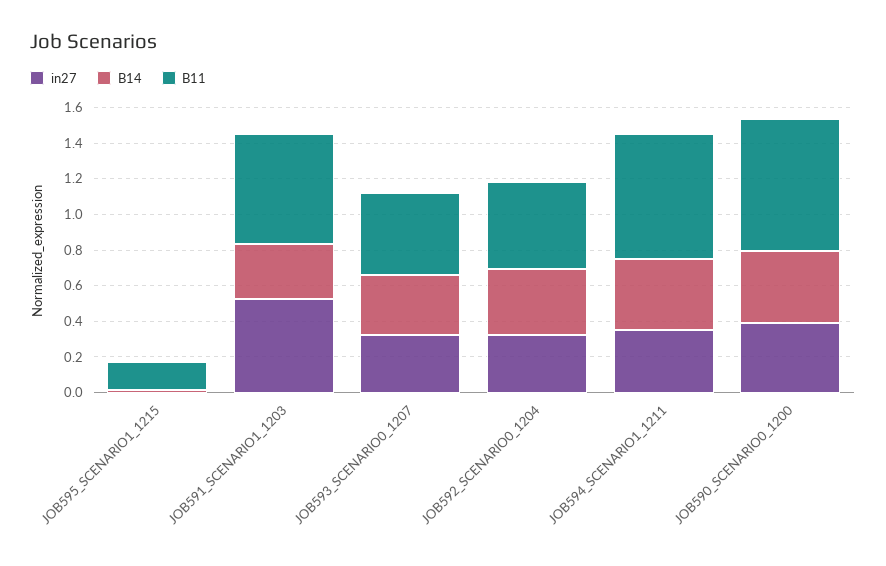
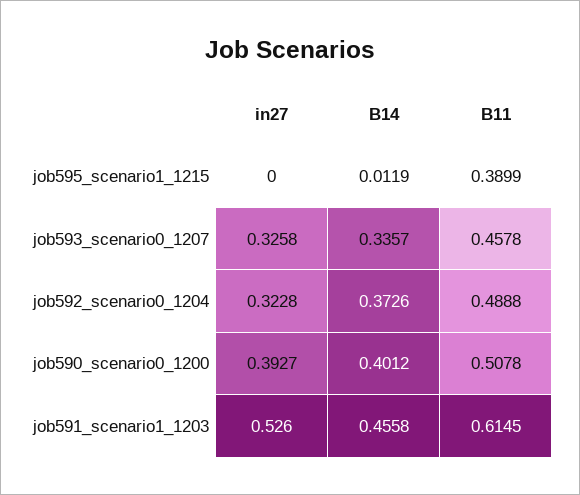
B11, JOB595_SCENARIO1_1215: 0.15 -> 0.3899
B14, JOB591_SCENARIO1_1203: 0.3 -> 0.4558
in27, JOB594_SCENARIO1_1211: 0.35 -> none
B14, JOB594_SCENARIO1_1211: 0.4 -> none
B11, JOB594_SCENARIO1_1211: 0.7 -> none
B11, JOB590_SCENARIO0_1200: 0.75 -> 0.5078

